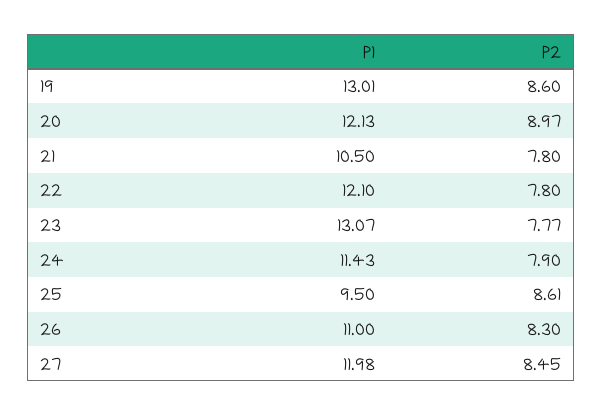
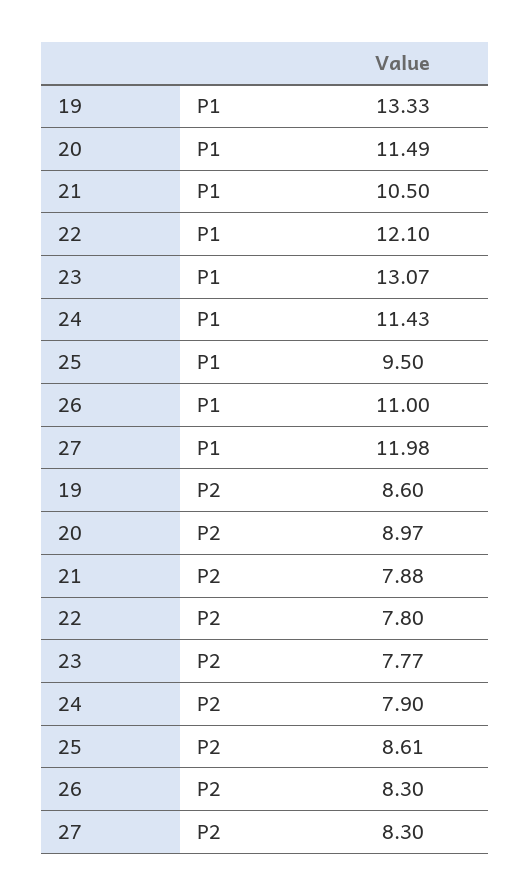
P1, 19: 13.01 -> 13.33
P1, 20: 12.13 -> 11.49
P2, 21: 7.8 -> 7.88
P2, 27: 8.45 -> 8.3

